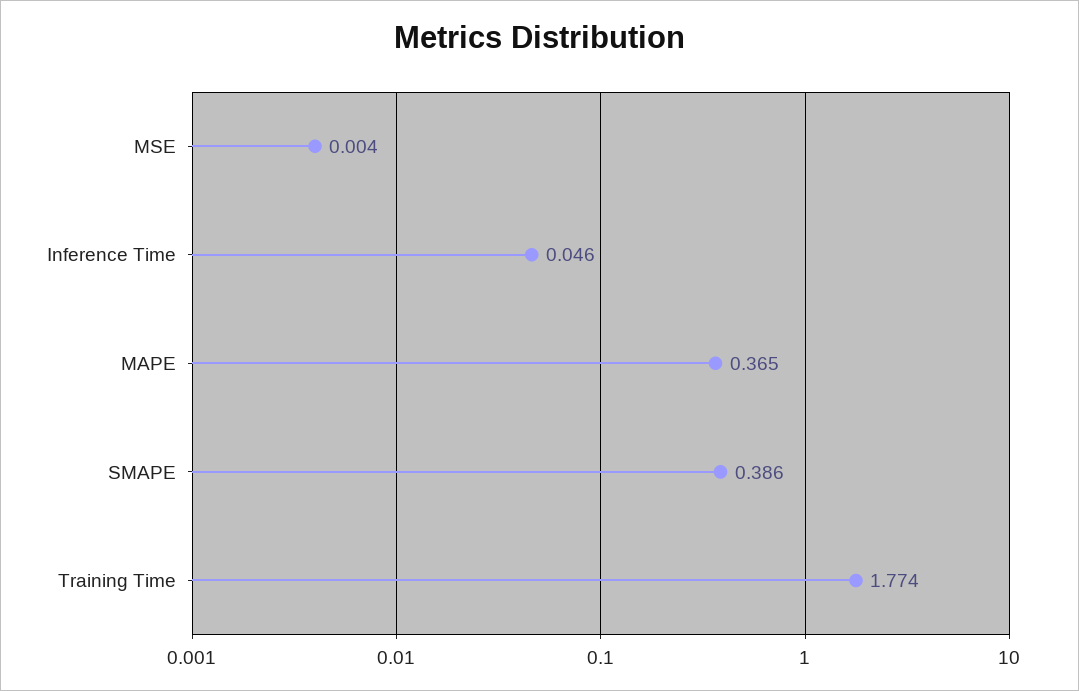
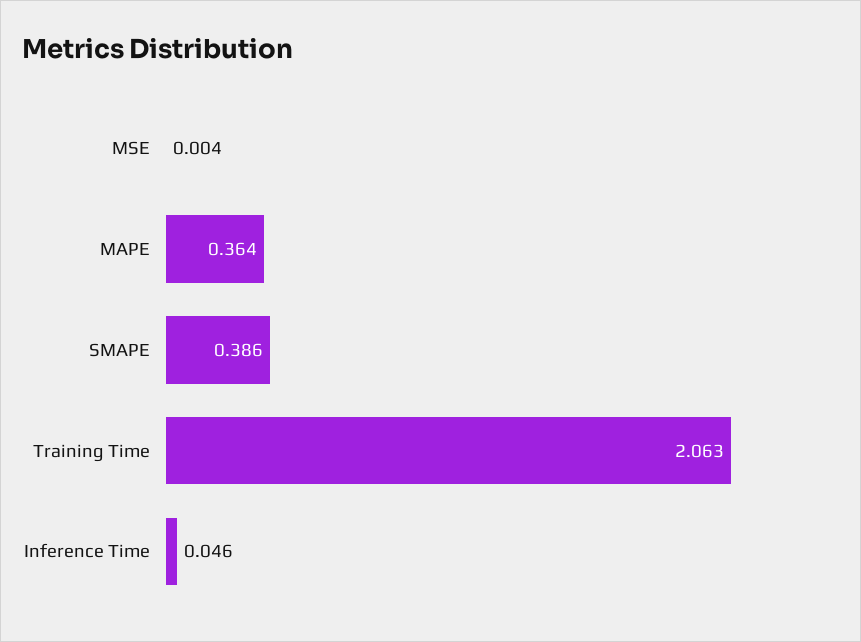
MAPE: 0.365 -> 0.364
Training Time: 1.774 -> 2.063

